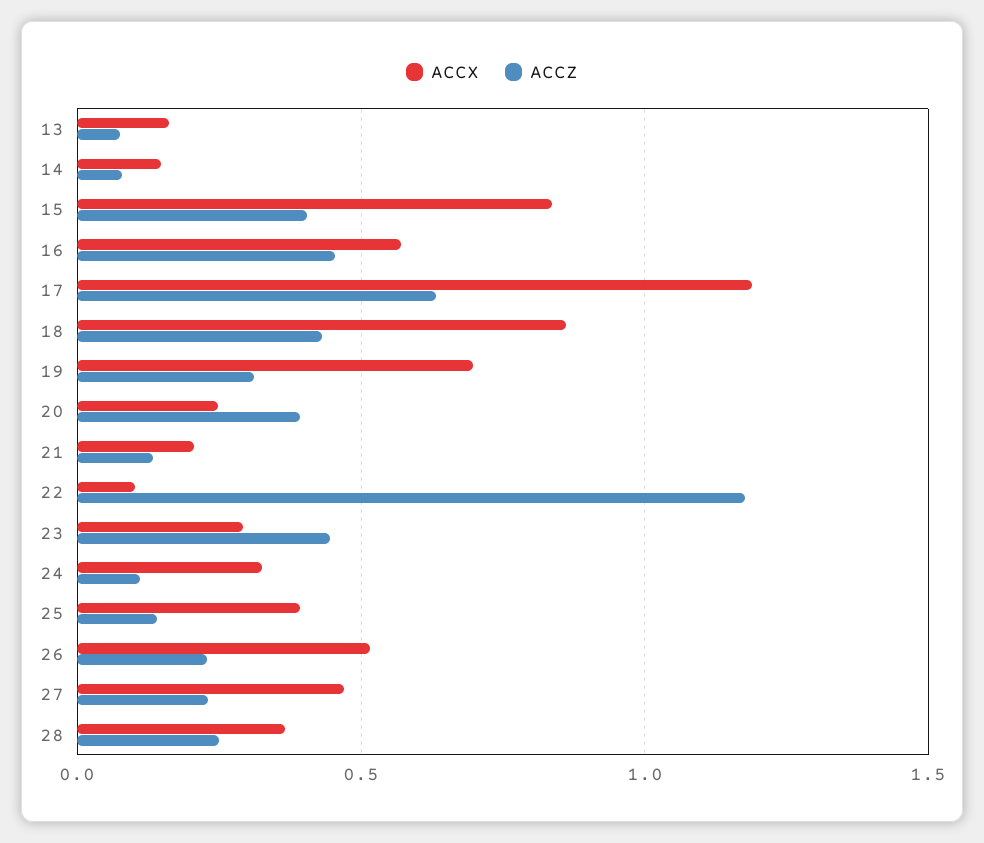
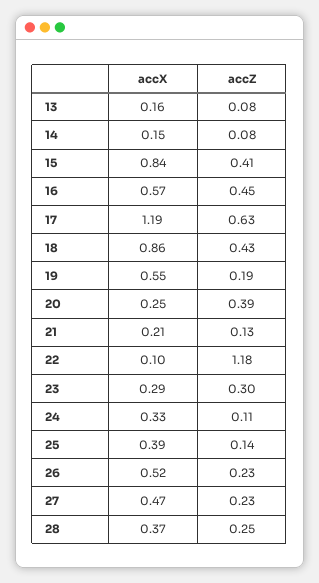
ACCX, 19: 0.7 -> 0.55
ACCZ, 19: 0.3 -> 0.19
ACCZ, 23: 0.45 -> 0.3

